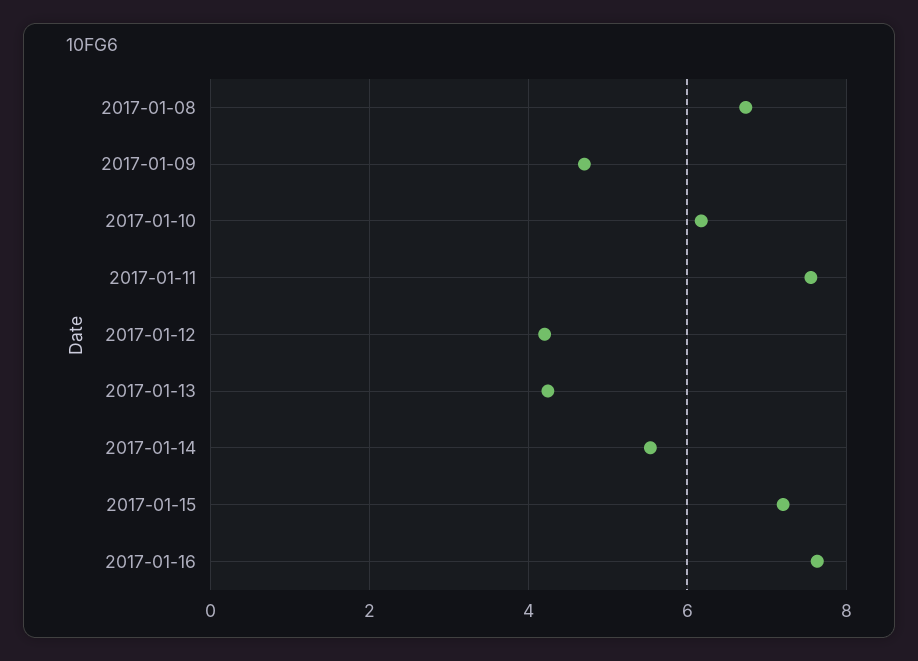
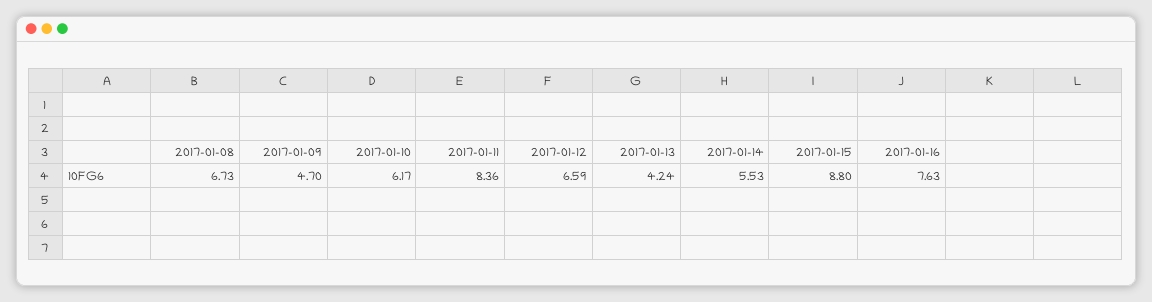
2017-01-11: 7.6 -> 8.36
2017-01-12: 4.2 -> 6.59
2017-01-15: 7.2 -> 8.8

